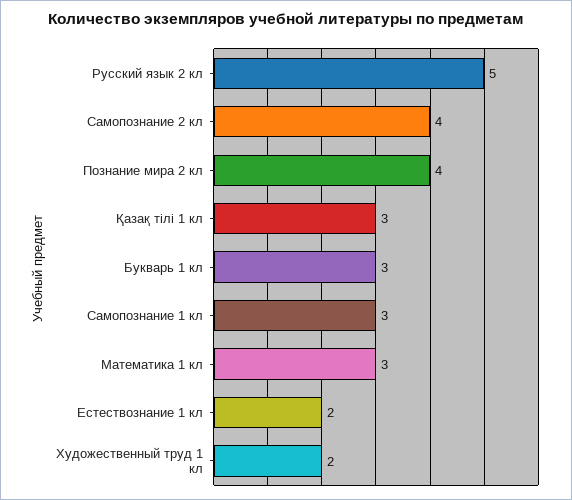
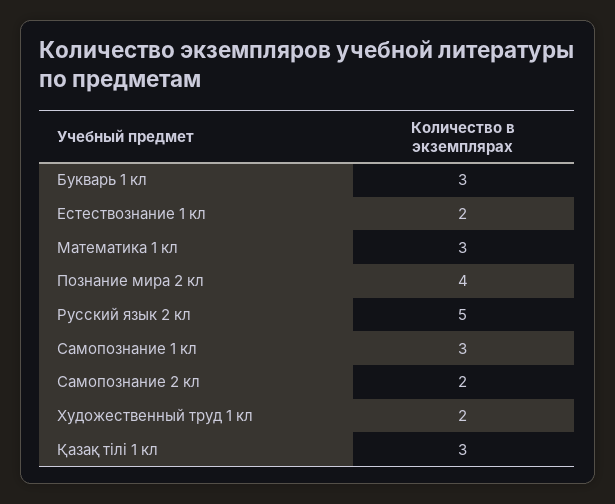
Самопознание 2 кл: 4 -> 2

